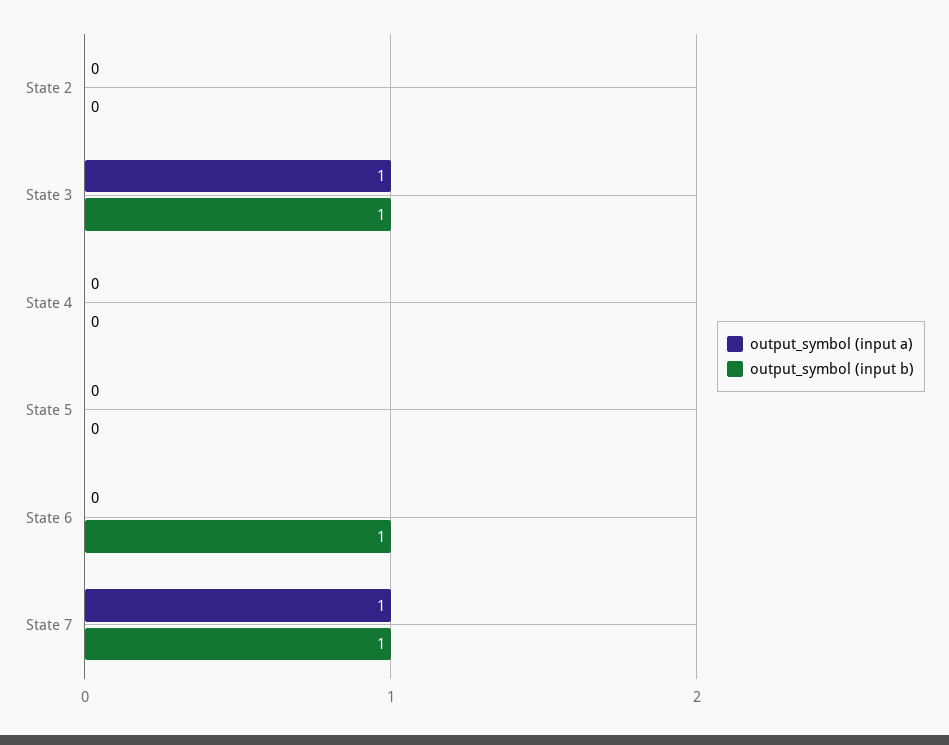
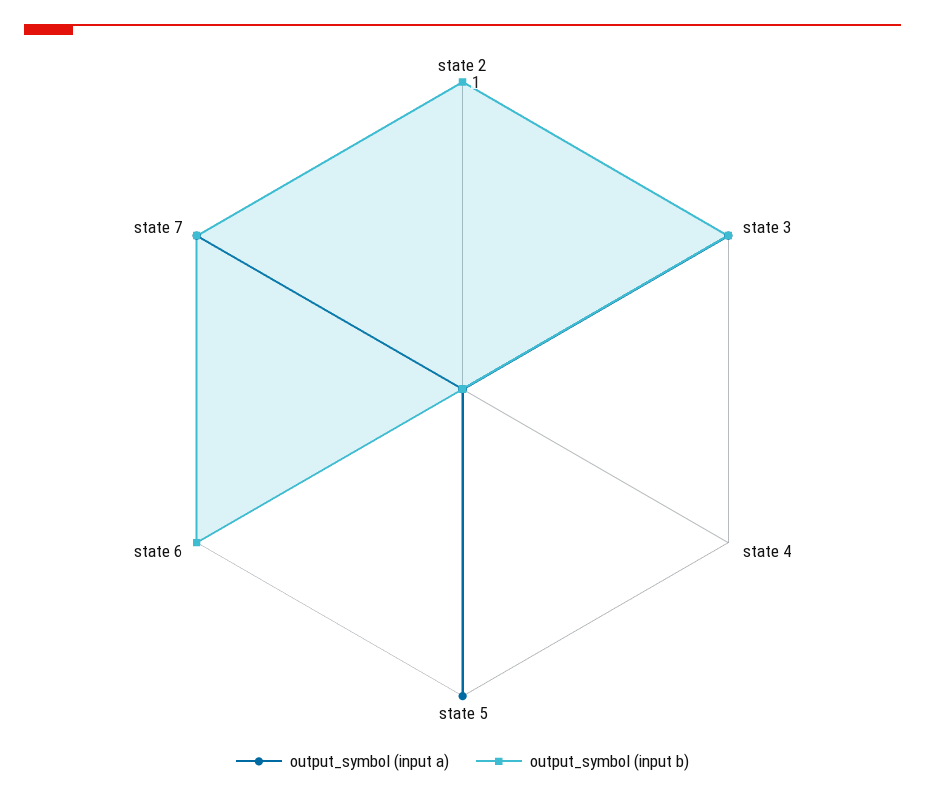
output_symbol (input b), State 2: 0 -> 1
output_symbol (input a), State 5: 0 -> 1

